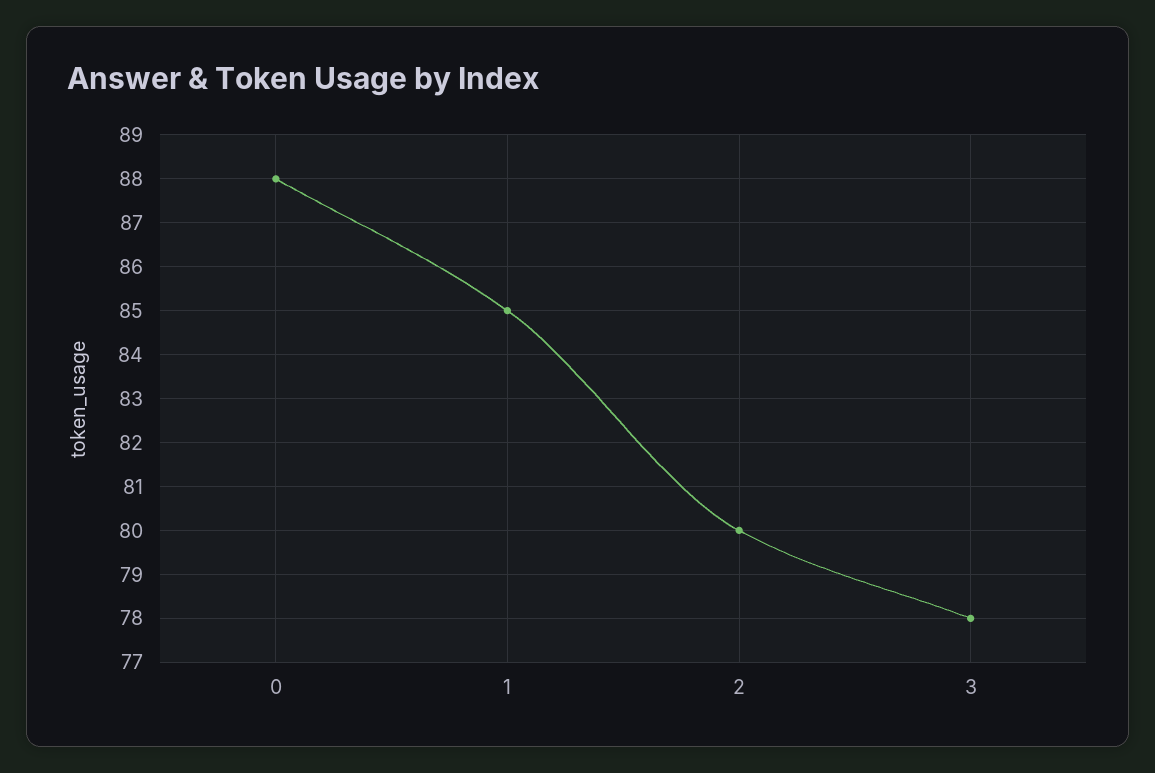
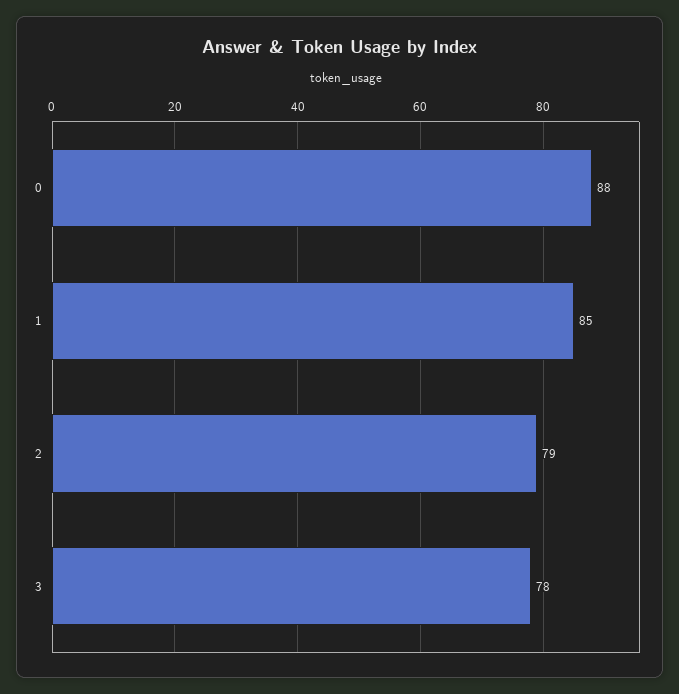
2: 80 -> 79

